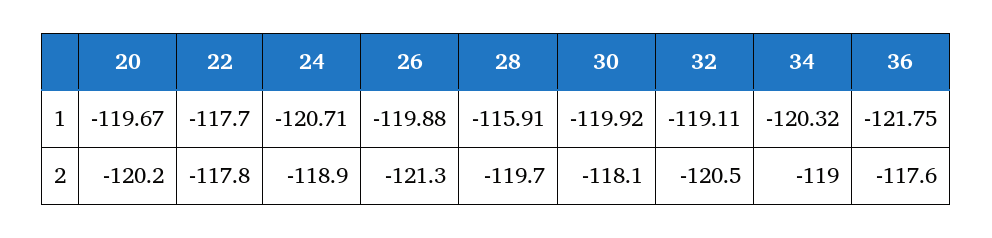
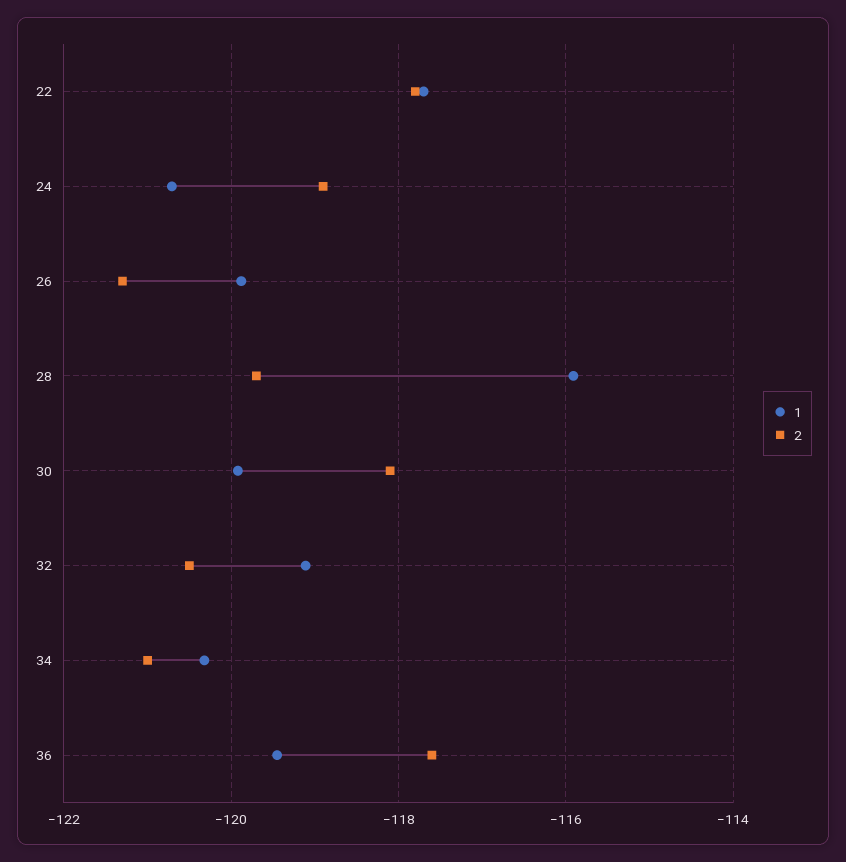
1, 20: -119.67 -> none
1, 36: -121.75 -> -119.4
2, 20: -120.2 -> none
2, 34: -119 -> -121

